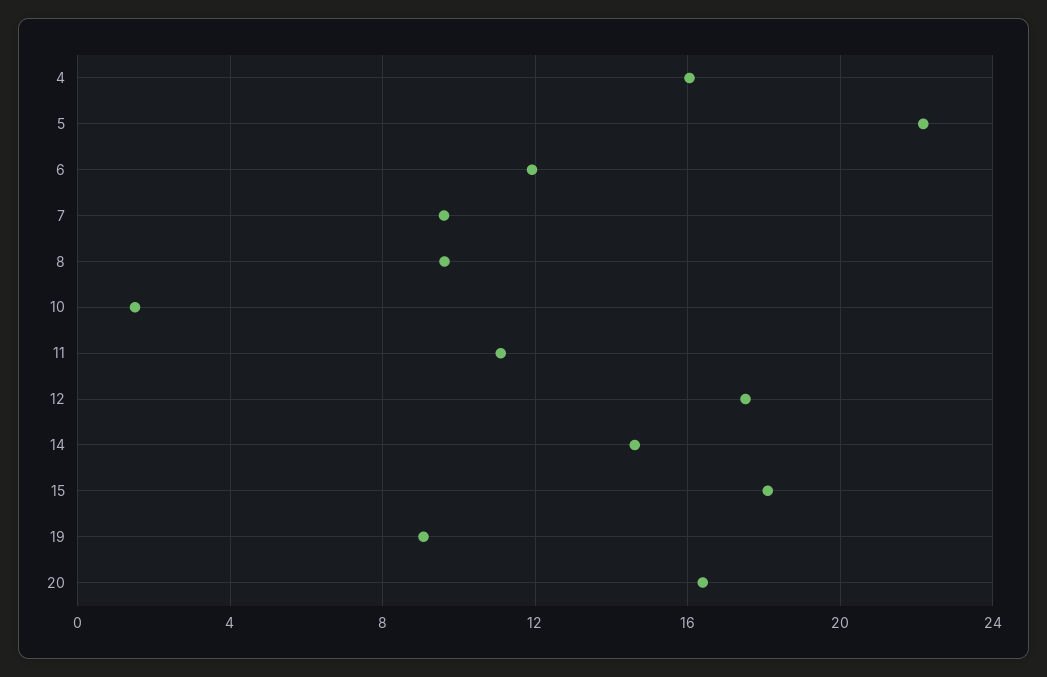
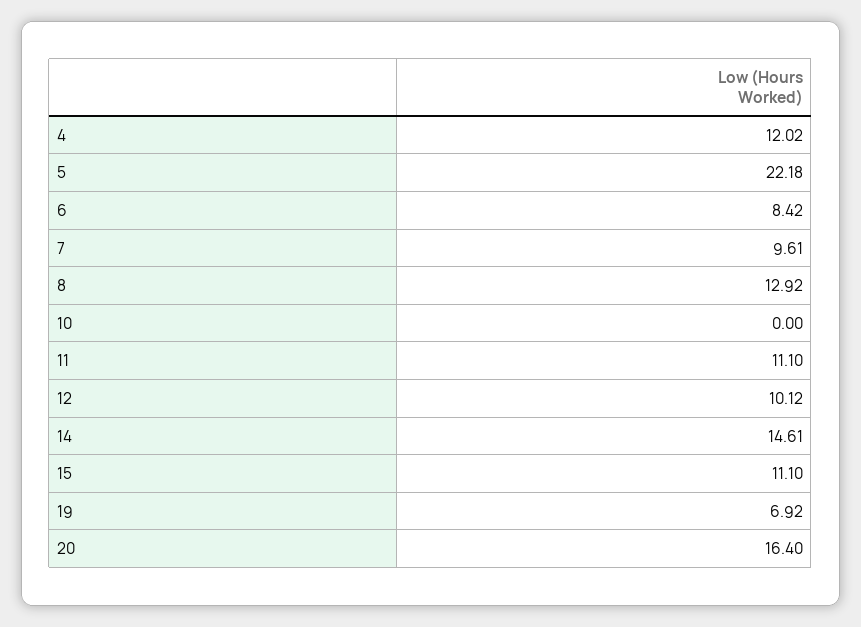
4: 16 -> 12.02
6: 12 -> 8.42
8: 9.5 -> 12.92
10: 1.5 -> 0
12: 17.5 -> 10.12
15: 18 -> 11.1
19: 9 -> 6.92

